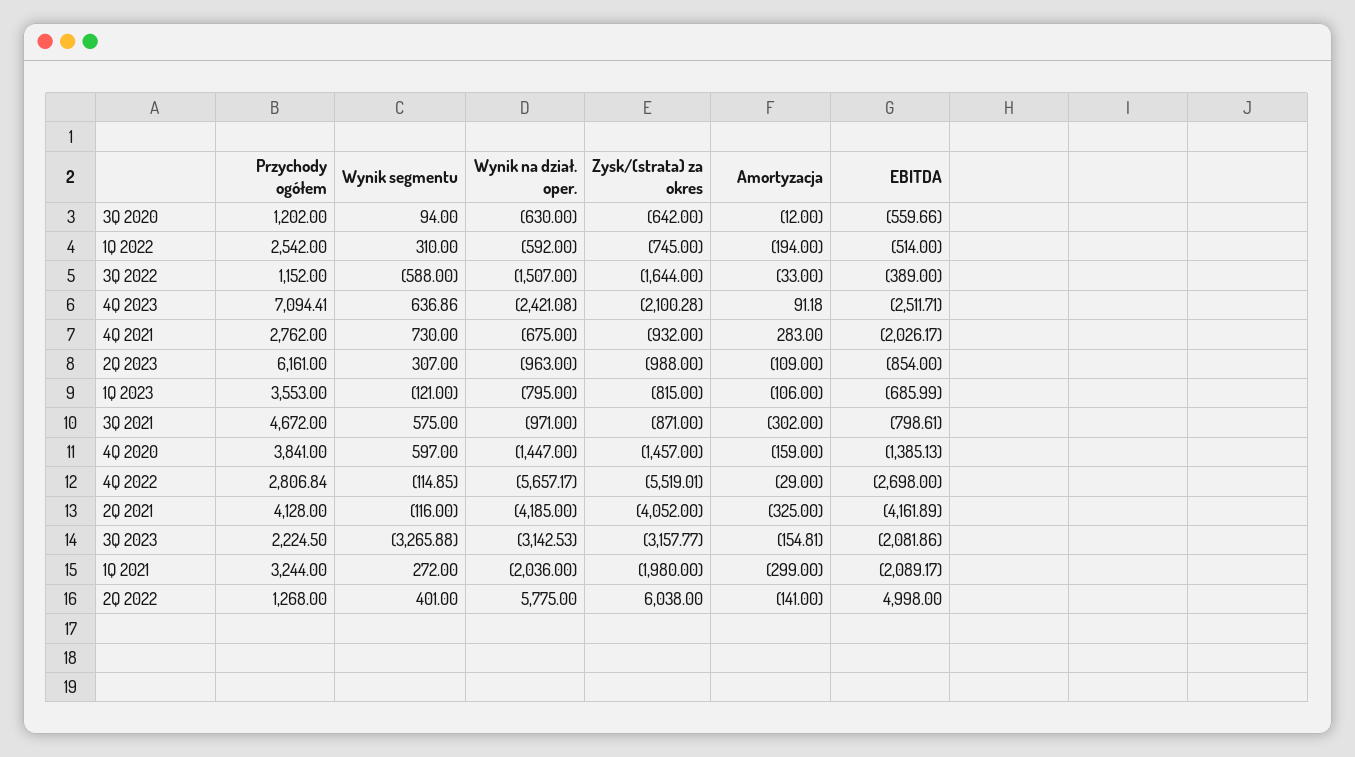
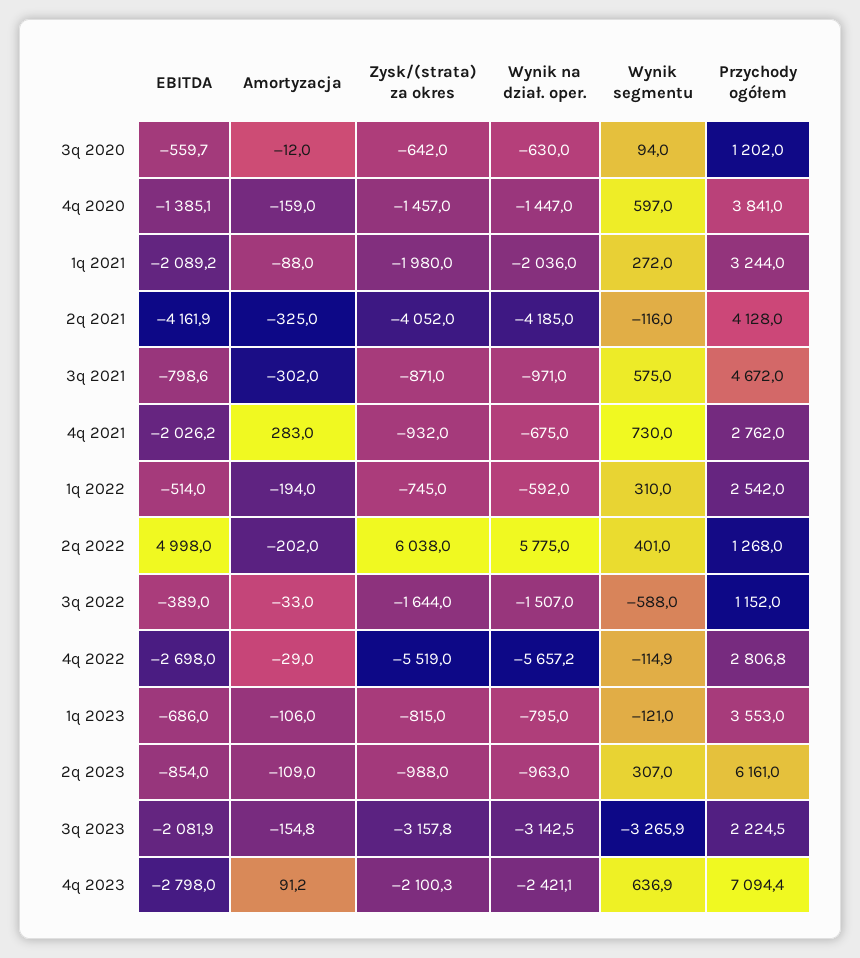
EBITDA, 4Q 2023: -2511.71 -> -2798
Amortyzacja, 1Q 2021: -299 -> -88
Amortyzacja, 2Q 2022: -141 -> -202

